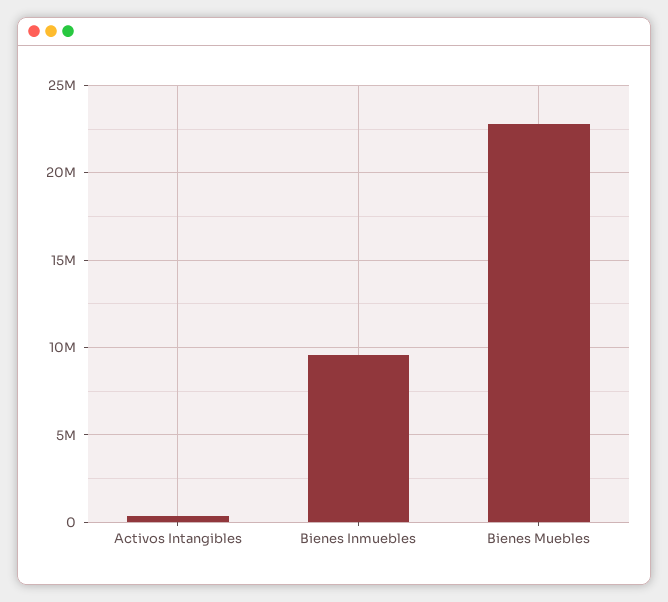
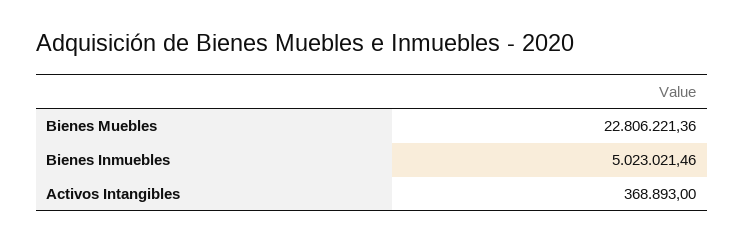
Bienes Inmuebles: 9500000 -> 5023021.46

